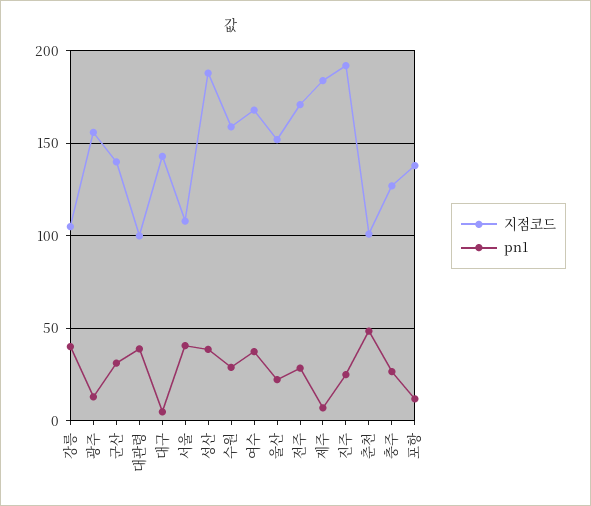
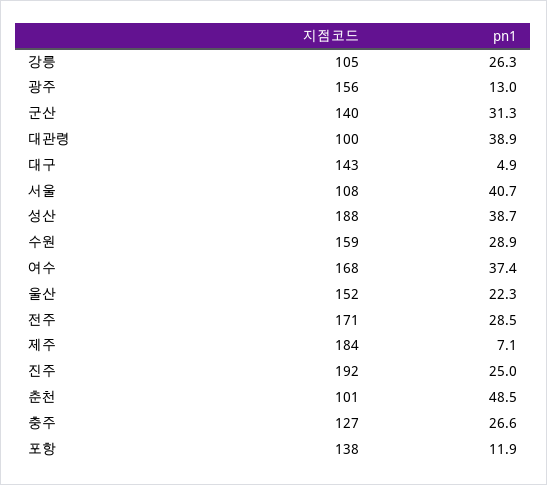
pn1, 강릉: 40 -> 26.3

